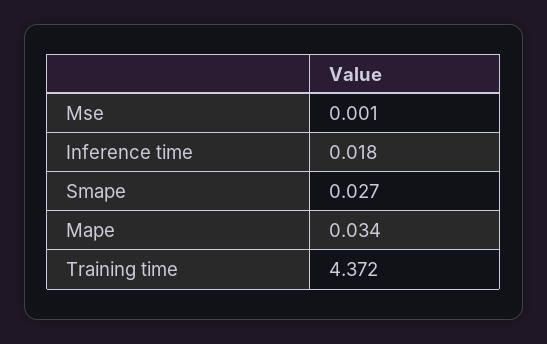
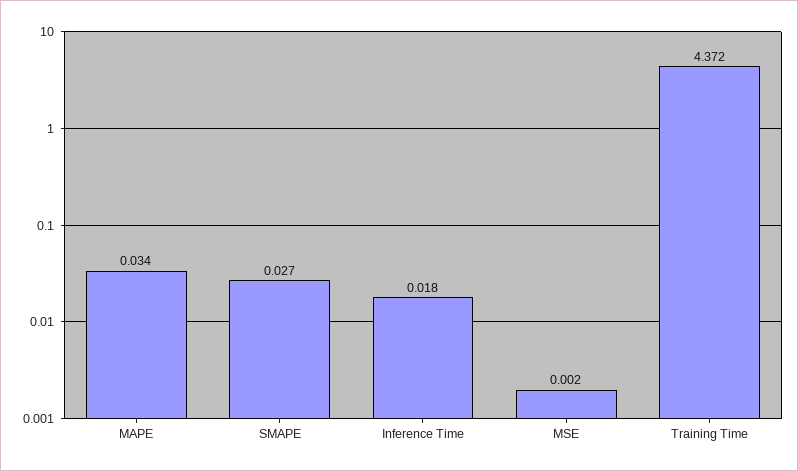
Mse: 0.001 -> 0.002

